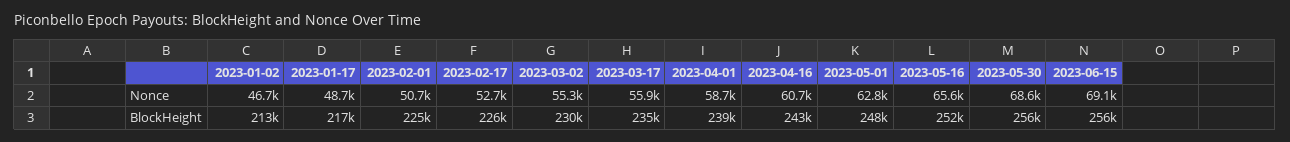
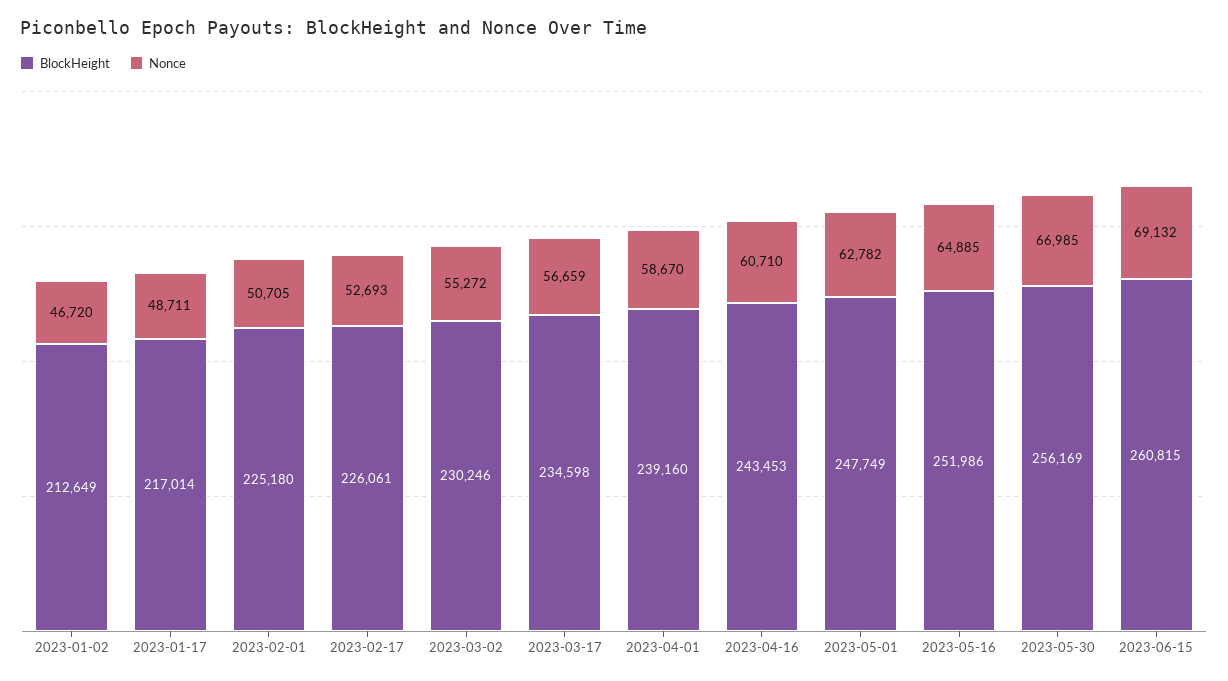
Nonce, 2023-03-17: 55900 -> 56659
Nonce, 2023-05-16: 65600 -> 64885
Nonce, 2023-05-30: 68600 -> 66985
BlockHeight, 2023-06-15: 256000 -> 260815

